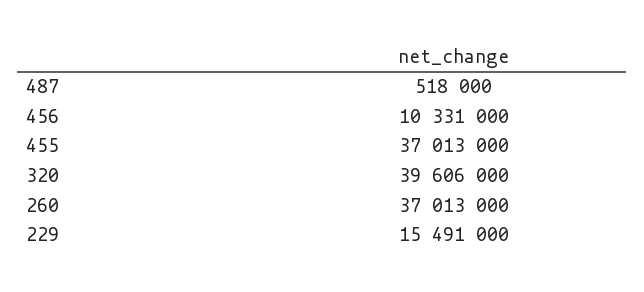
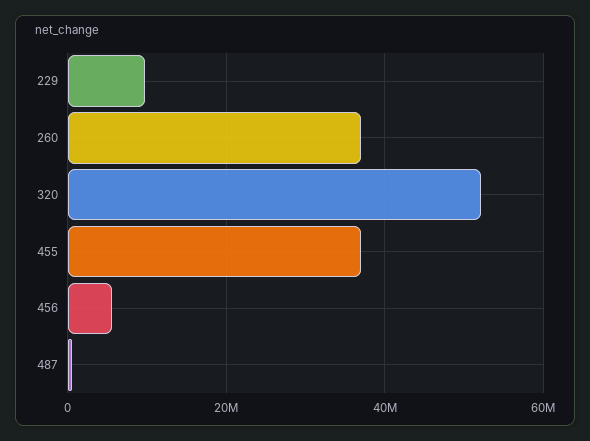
456: 10331000 -> 6000000
320: 39606000 -> 52000000
229: 15491000 -> 10000000

